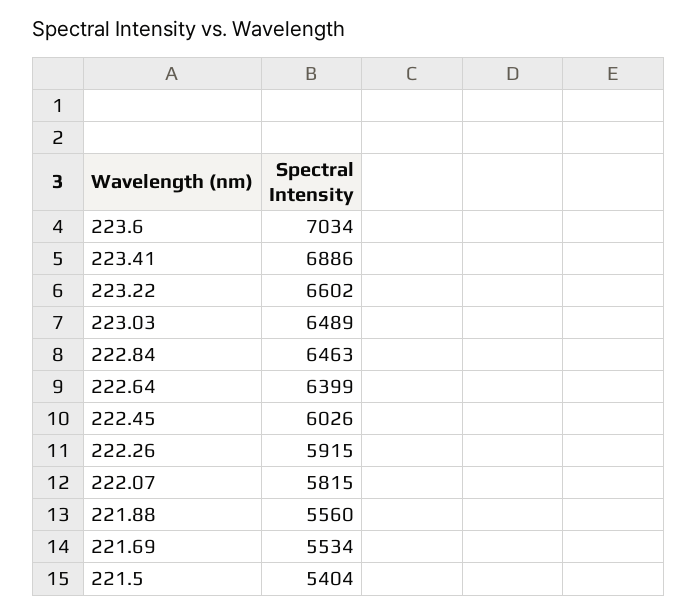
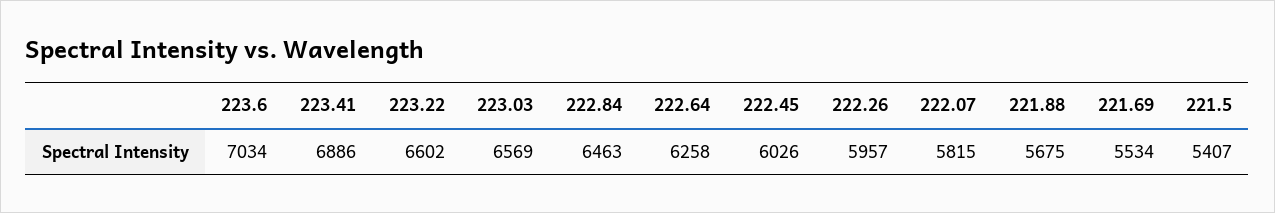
223.03: 6489 -> 6569
222.64: 6399 -> 6258
222.26: 5915 -> 5957
221.88: 5560 -> 5675
221.5: 5404 -> 5407

